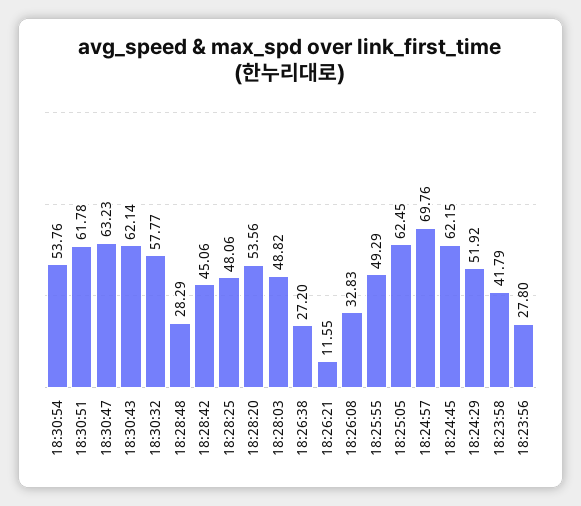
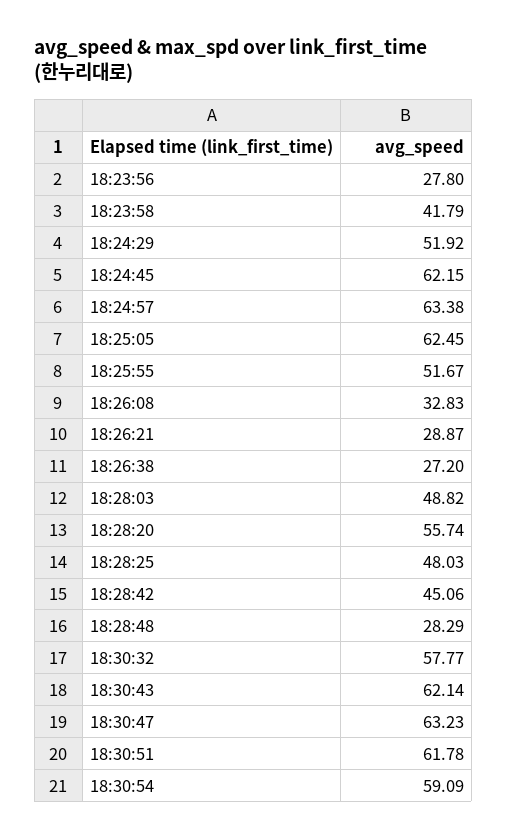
18:30:54: 53.76 -> 59.09
18:28:25: 48.06 -> 48.03
18:28:20: 53.56 -> 55.74
18:26:21: 11.55 -> 28.87
18:25:55: 49.29 -> 51.67
18:24:57: 69.76 -> 63.38

